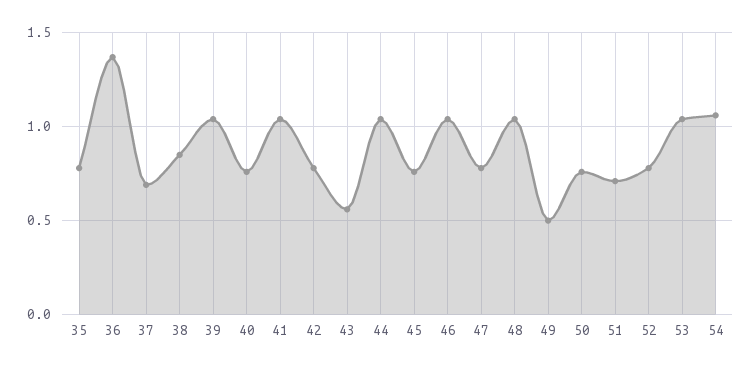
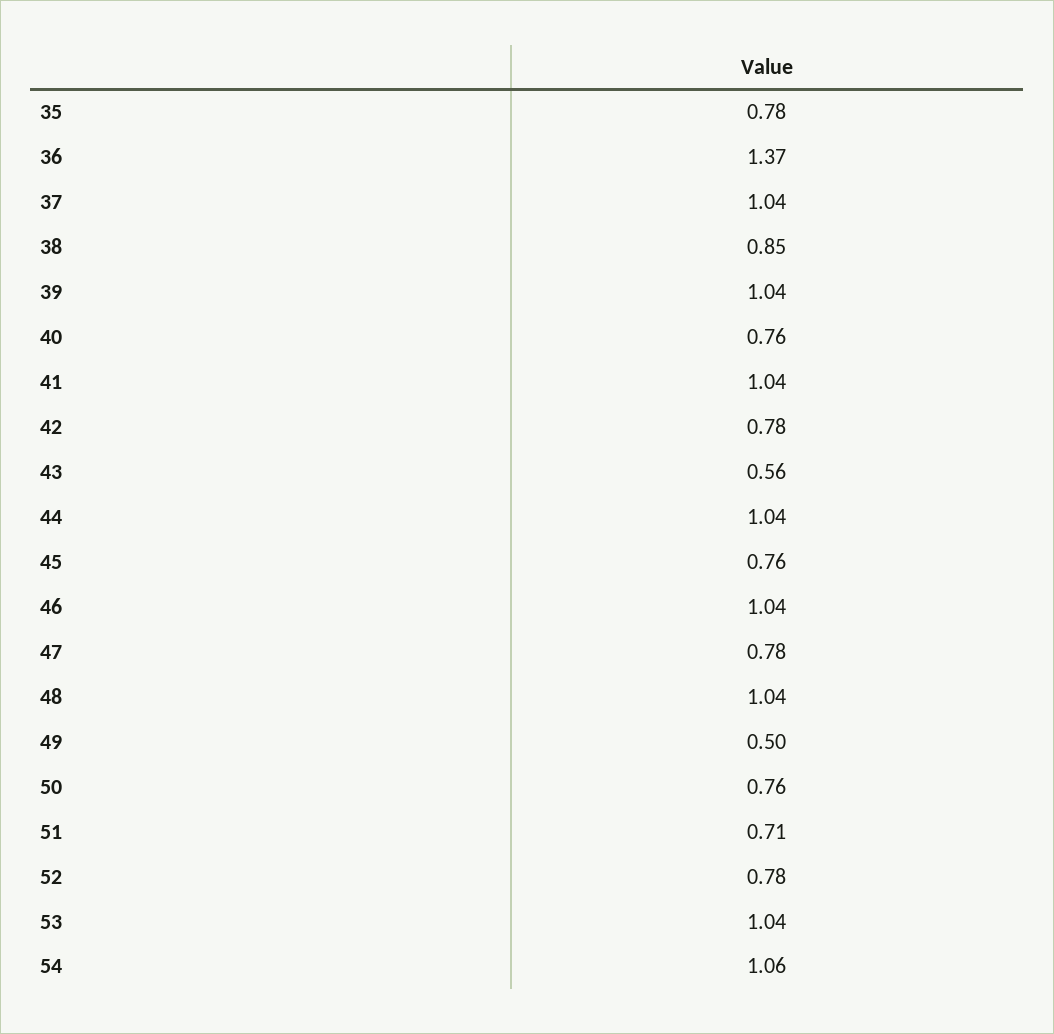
37: 0.7 -> 1.04

